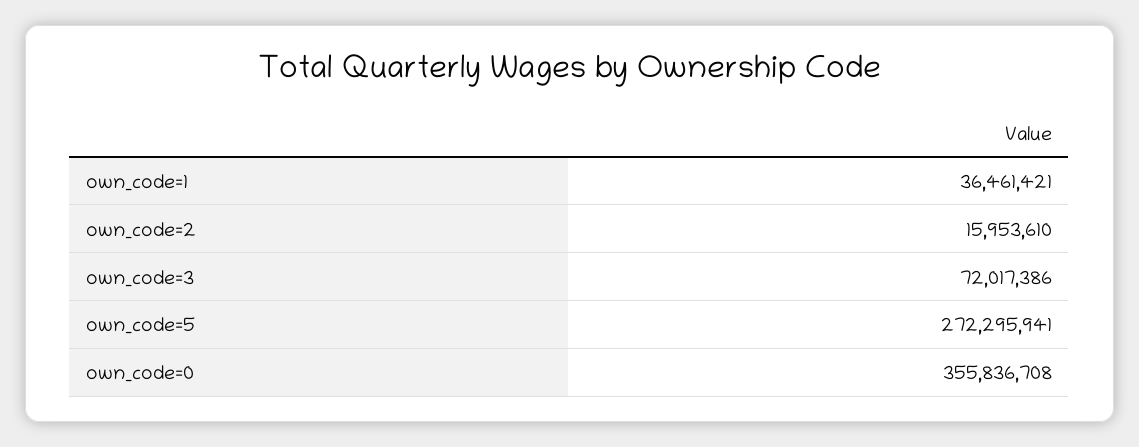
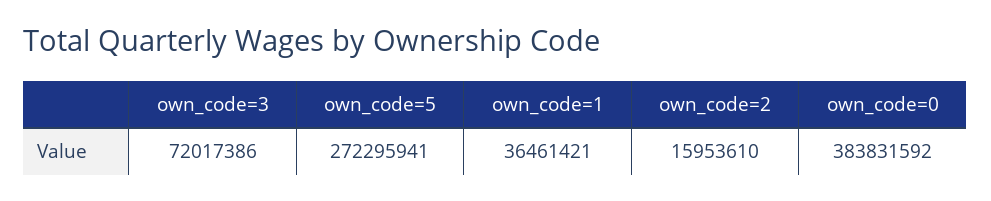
own_code=0: 355836708 -> 383831592

